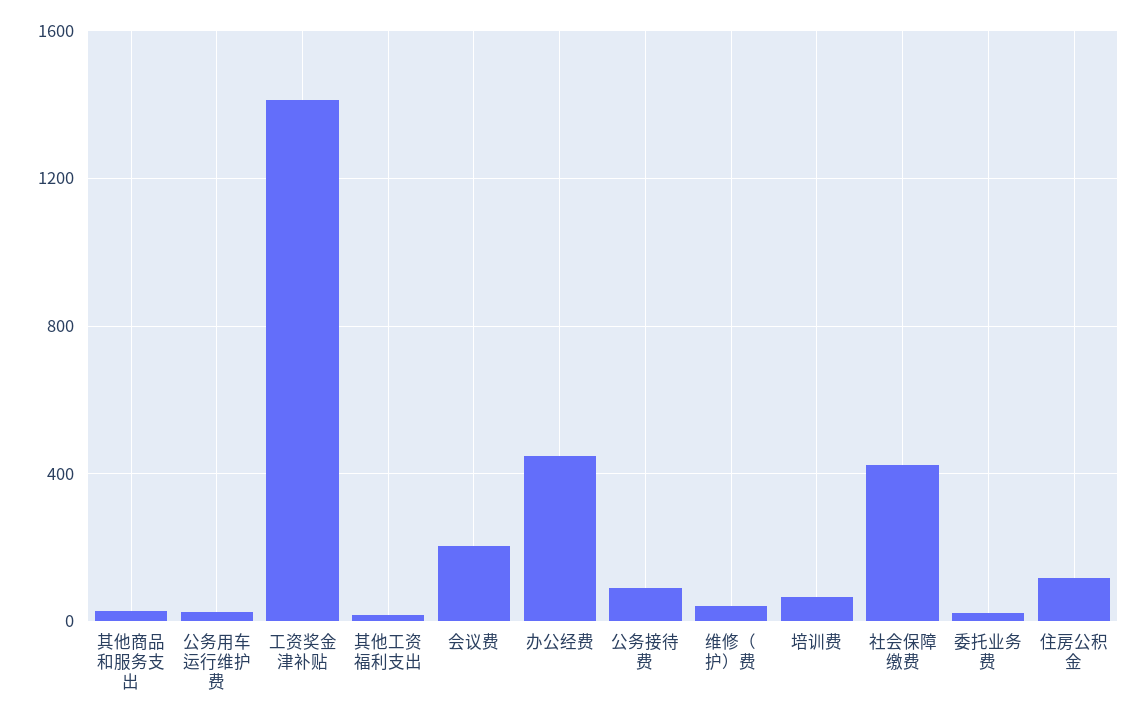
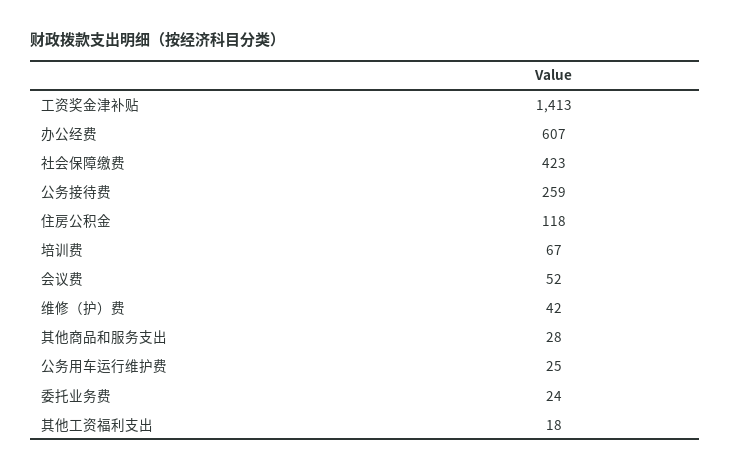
会议费: 200 -> 52
办公经费: 450 -> 607
公务接待费: 100 -> 259

